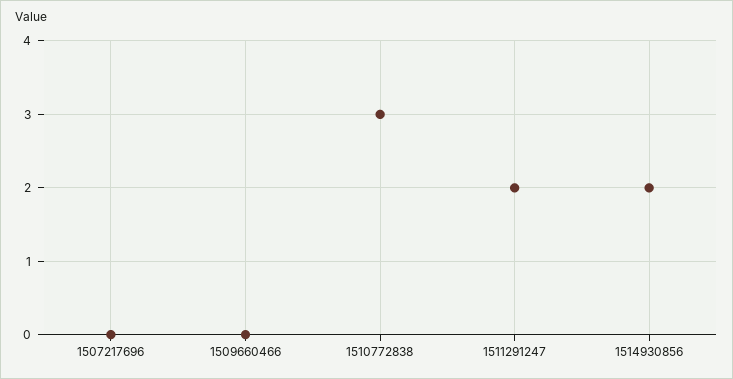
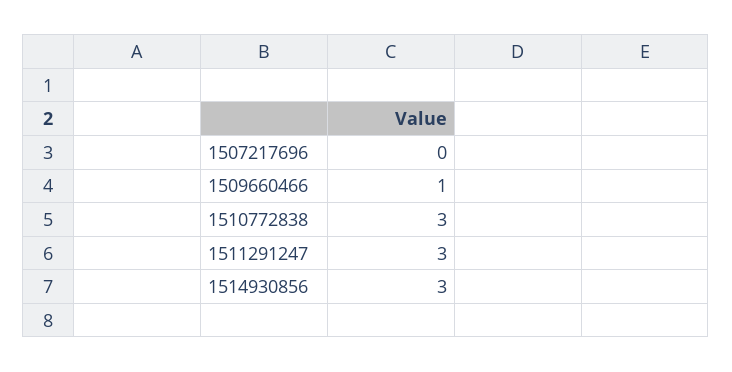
1509660466: 0 -> 1
1511291247: 2 -> 3
1514930856: 2 -> 3

